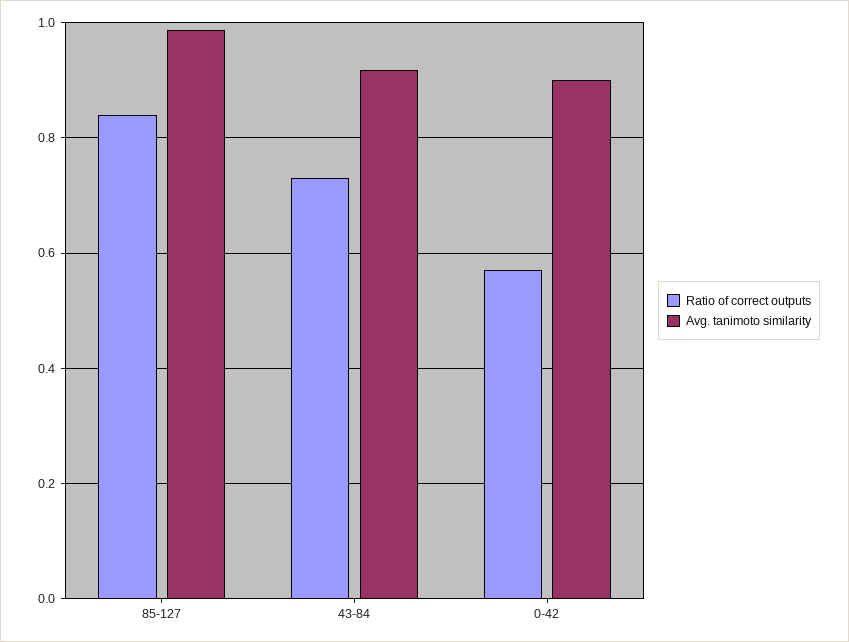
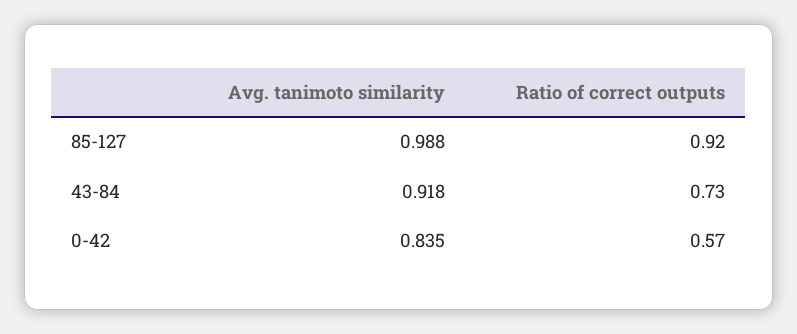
Ratio of correct outputs, 85-127: 0.84 -> 0.92
Avg. tanimoto similarity, 0-42: 0.9 -> 0.835

